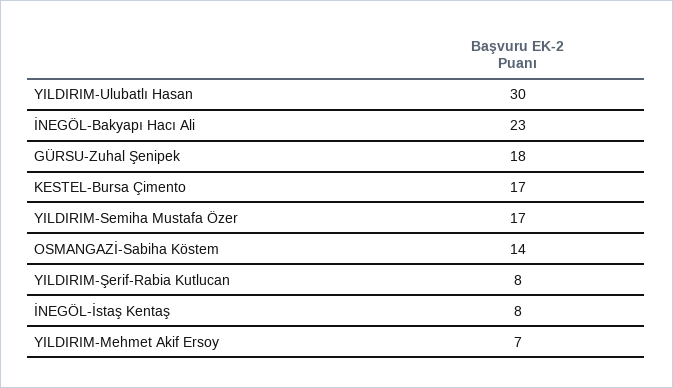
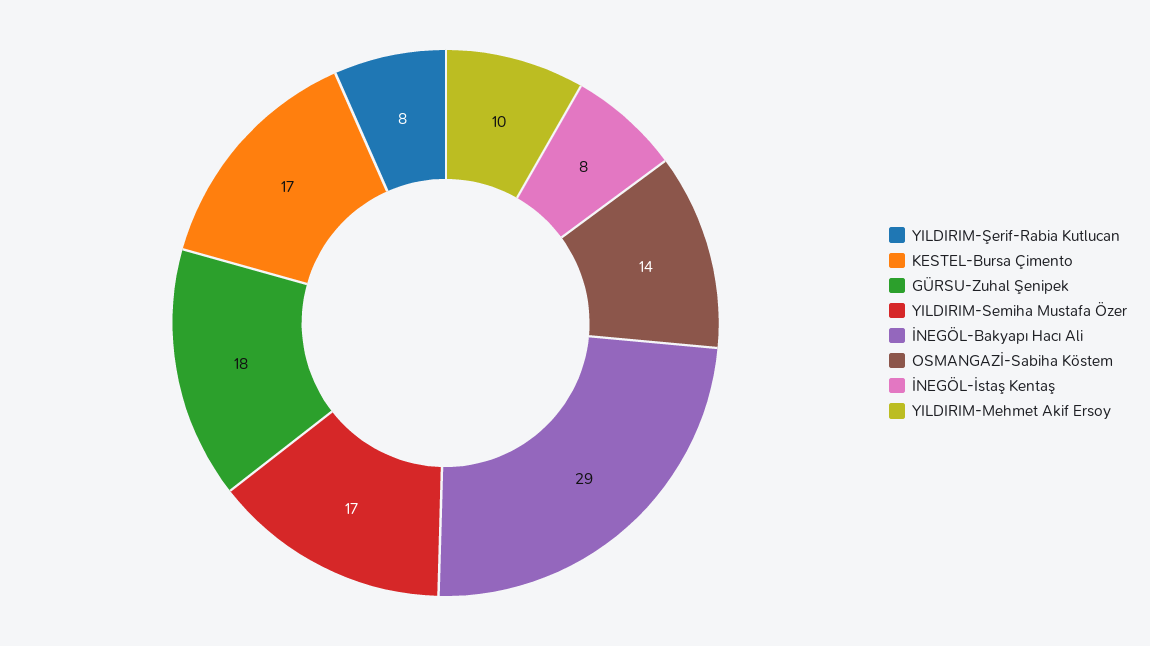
YILDIRIM-Ulubatlı Hasan: 30 -> none
İNEGÖL-Bakyapı Hacı Ali: 23 -> 29
YILDIRIM-Mehmet Akif Ersoy: 7 -> 10

